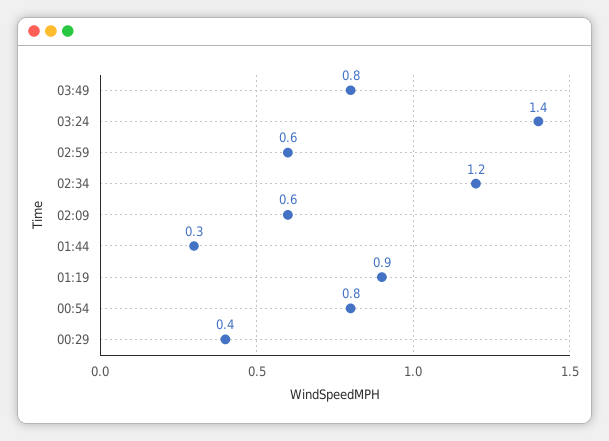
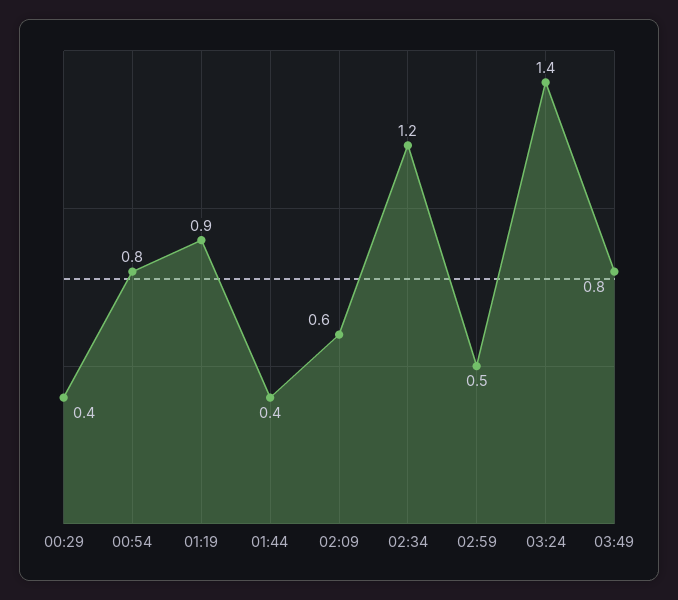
02:59: 0.6 -> 0.5
01:44: 0.3 -> 0.4

